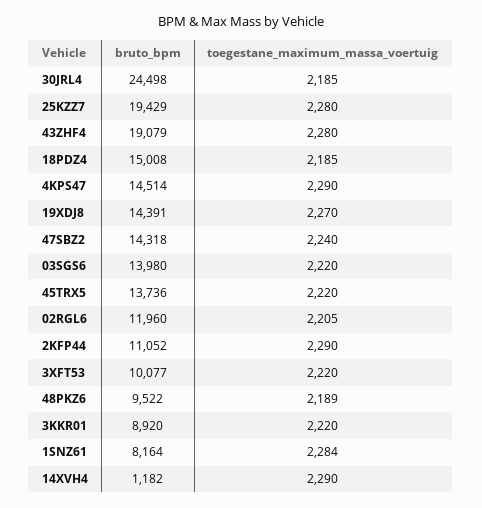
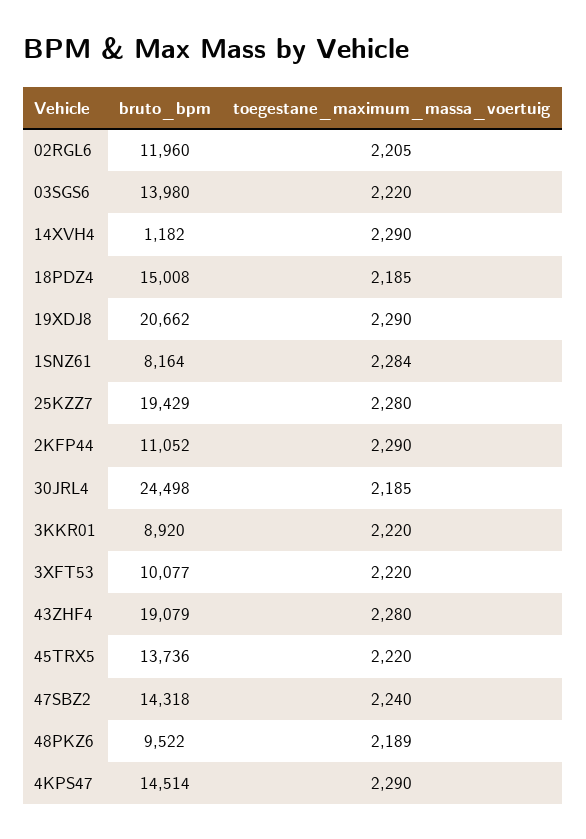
bruto_bpm, 19XDJ8: 14391 -> 20662
toegestane_maximum_massa_voertuig, 19XDJ8: 2270 -> 2290

